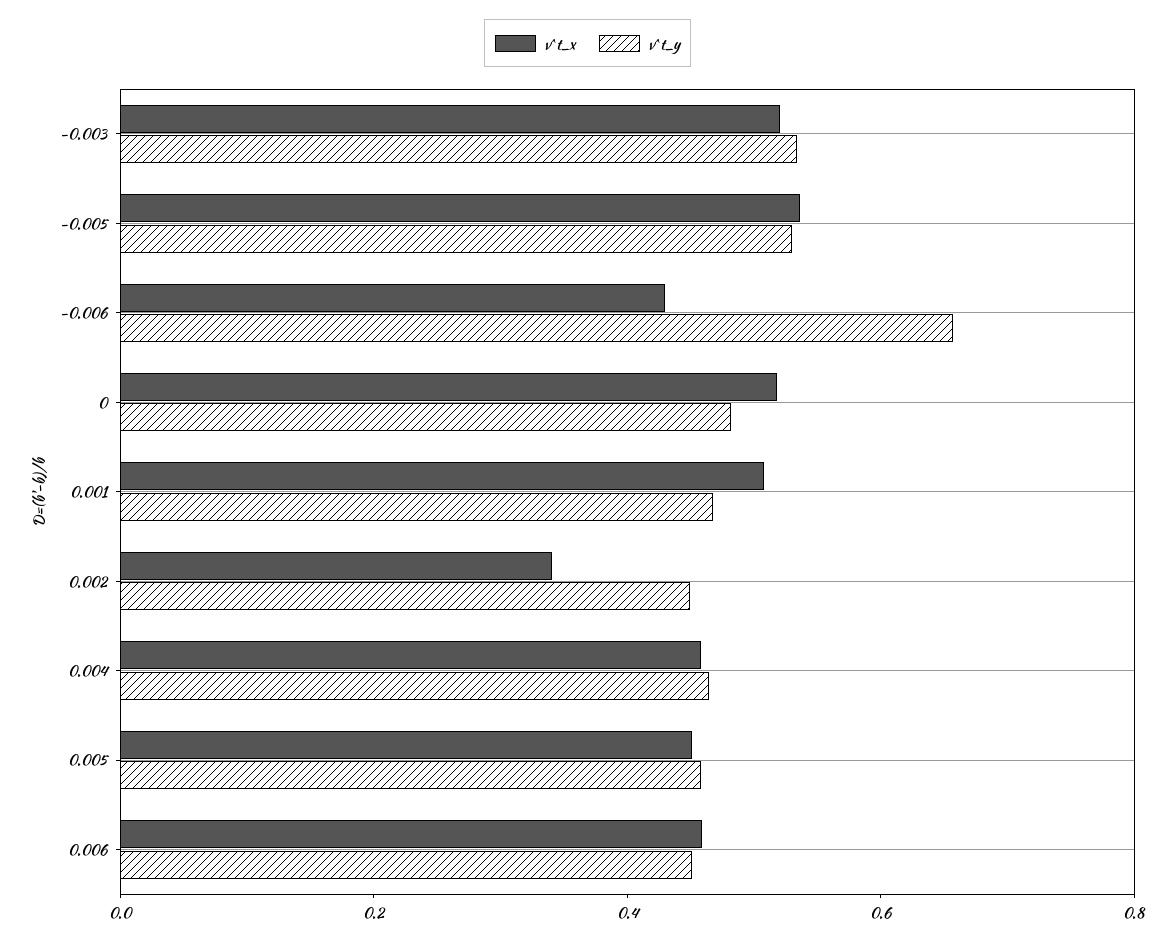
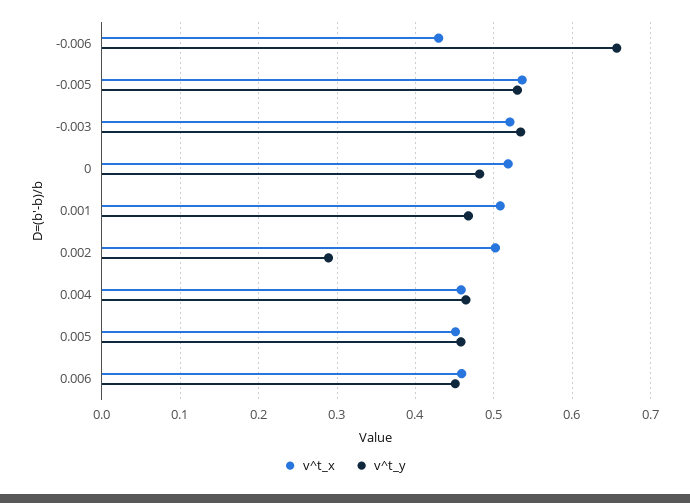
v^t_x, 0.002: 0.35 -> 0.5
v^t_y, 0.002: 0.45 -> 0.29

